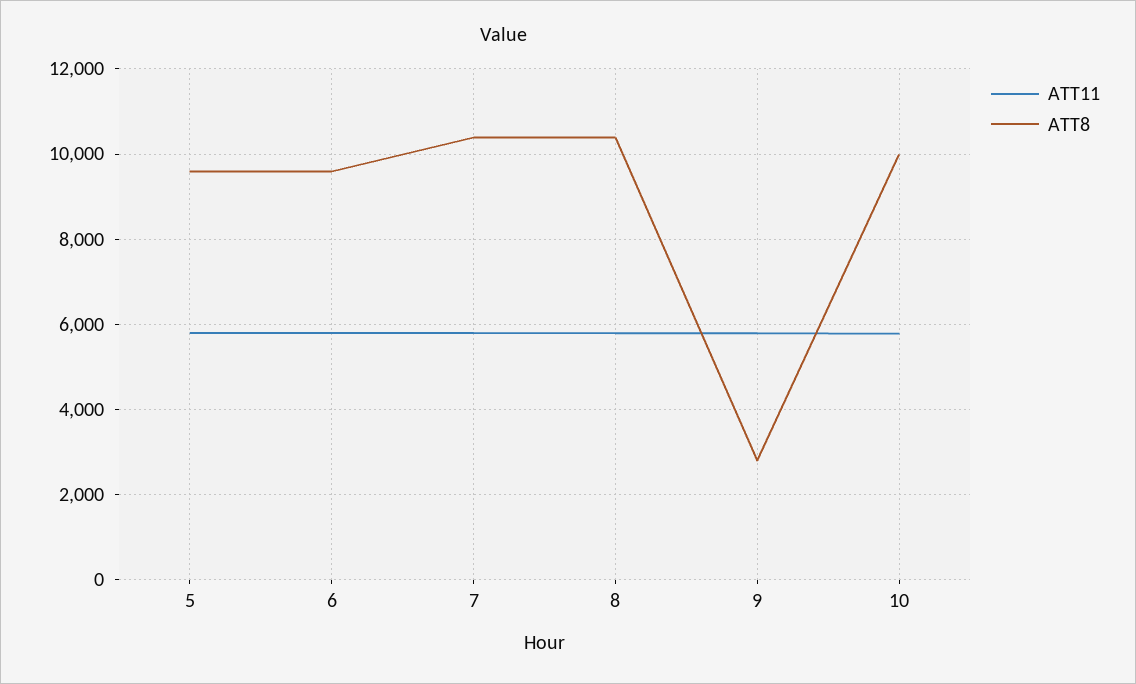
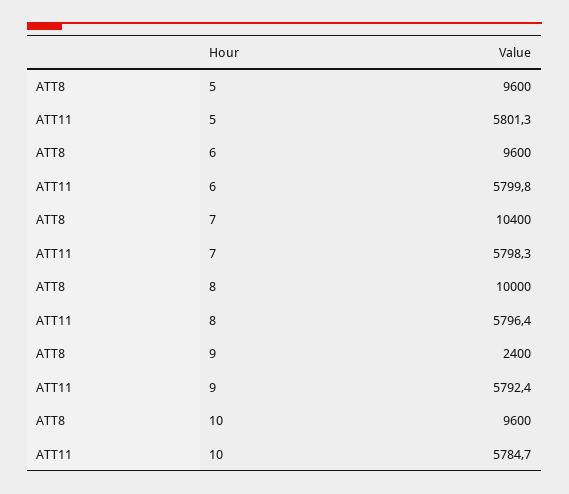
ATT8, 8: 10400 -> 10000
ATT8, 9: 2800 -> 2400
ATT8, 10: 10000 -> 9600

